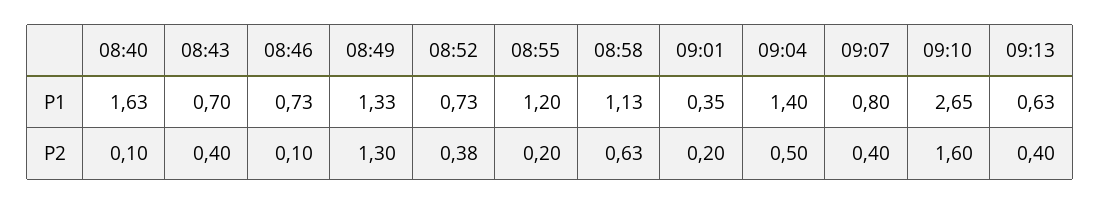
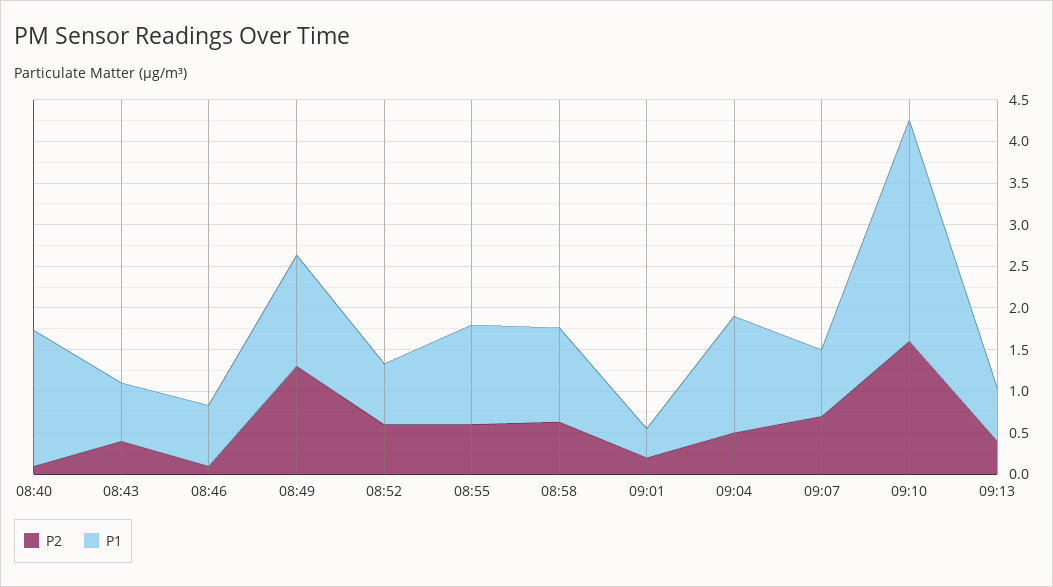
P2, 08:52: 0.38 -> 0.6
P2, 08:55: 0.2 -> 0.6
P2, 09:07: 0.4 -> 0.7

